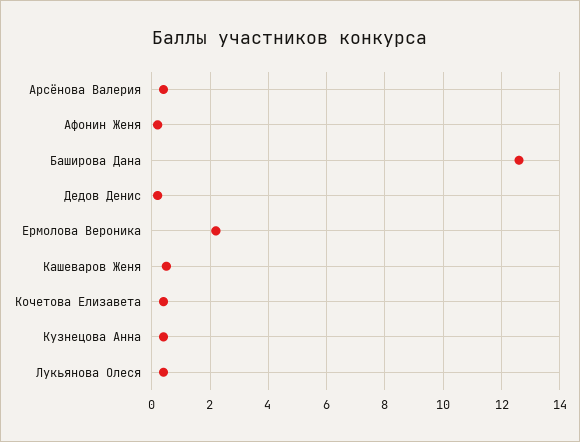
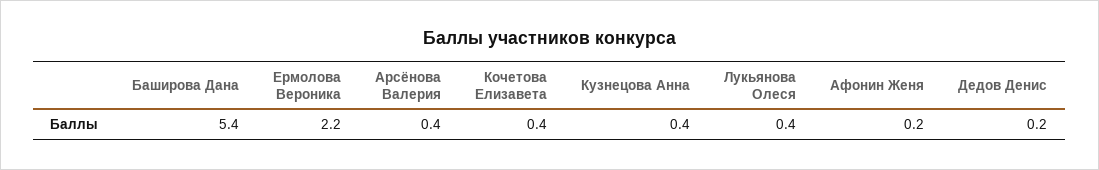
Баширова Дана: 12.5 -> 5.4
Кашеваров Женя: 0.5 -> none

